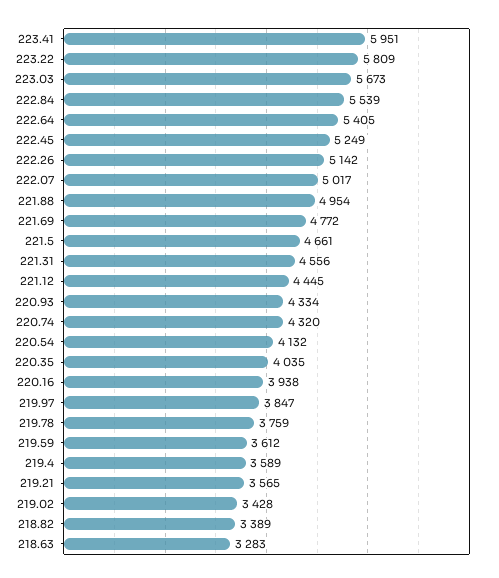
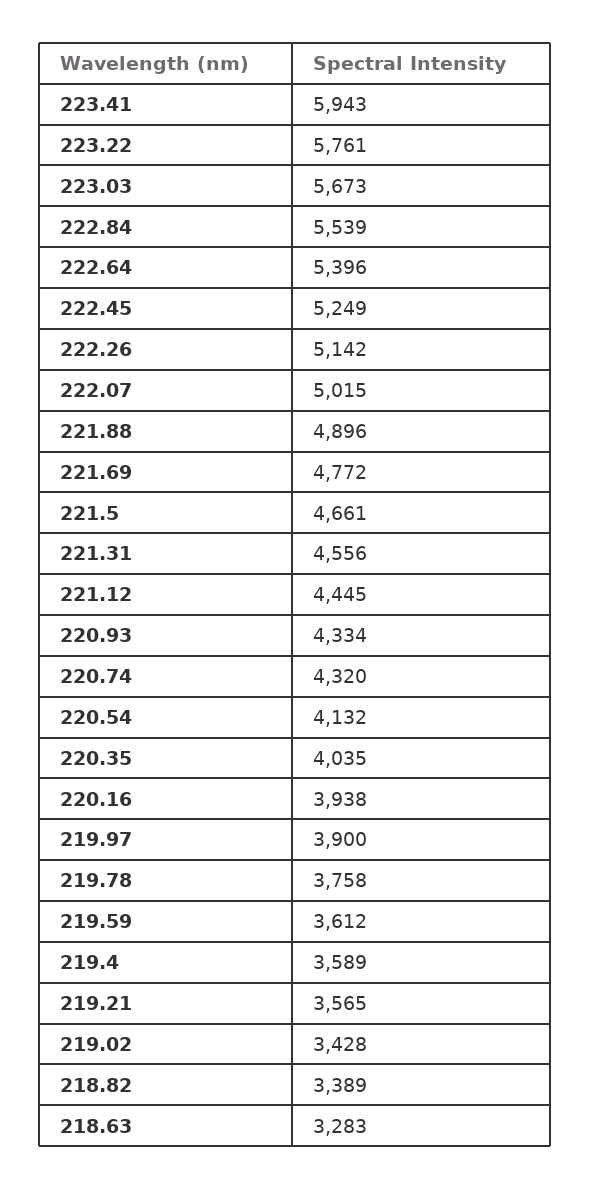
223.41: 5951 -> 5943
223.22: 5809 -> 5761
222.64: 5405 -> 5396
222.07: 5017 -> 5015
221.88: 4954 -> 4896
219.97: 3847 -> 3900
219.78: 3759 -> 3758

